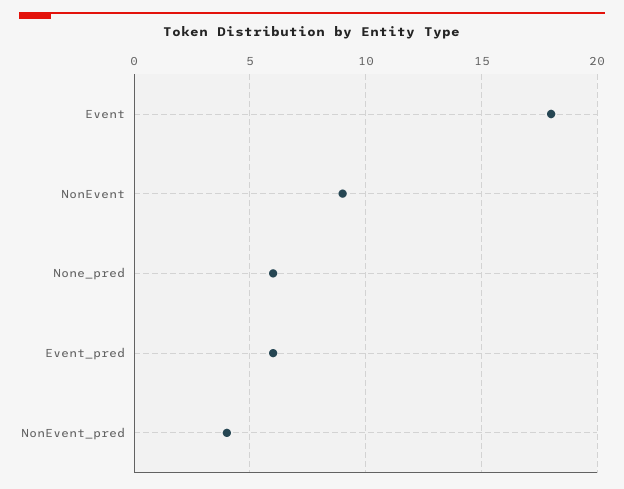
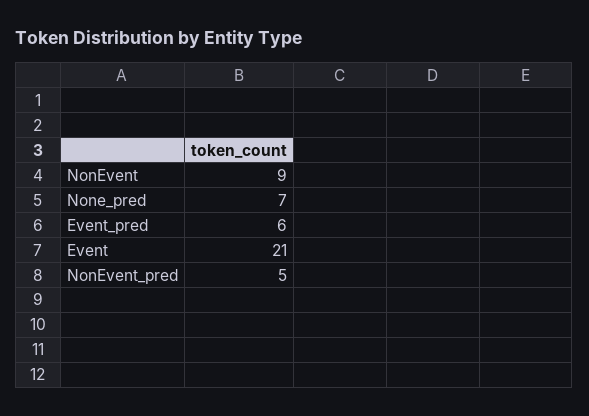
Event: 18 -> 21
None_pred: 6 -> 7
NonEvent_pred: 4 -> 5

